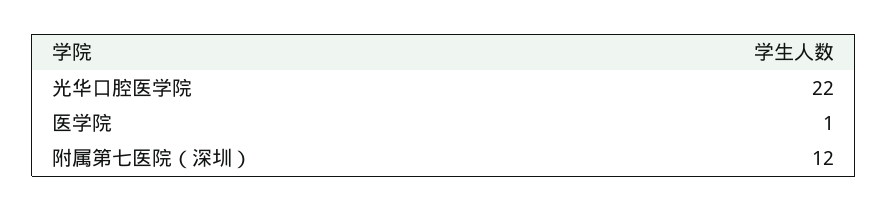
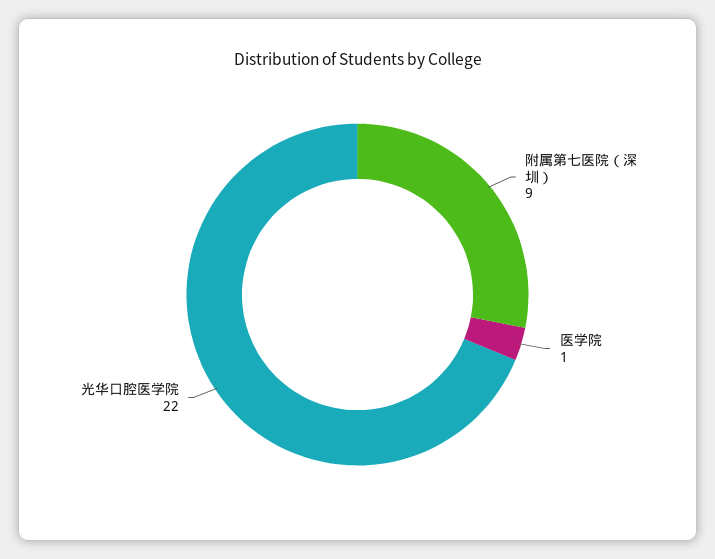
附属第七医院（深圳）: 12 -> 9

